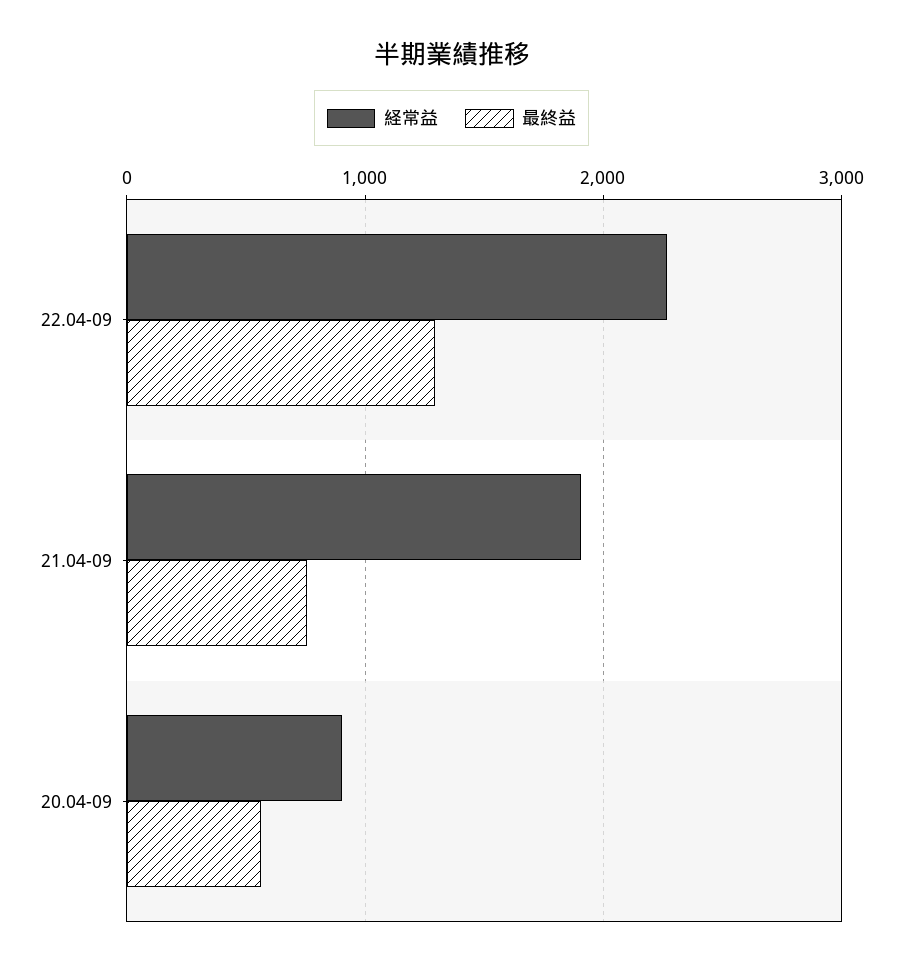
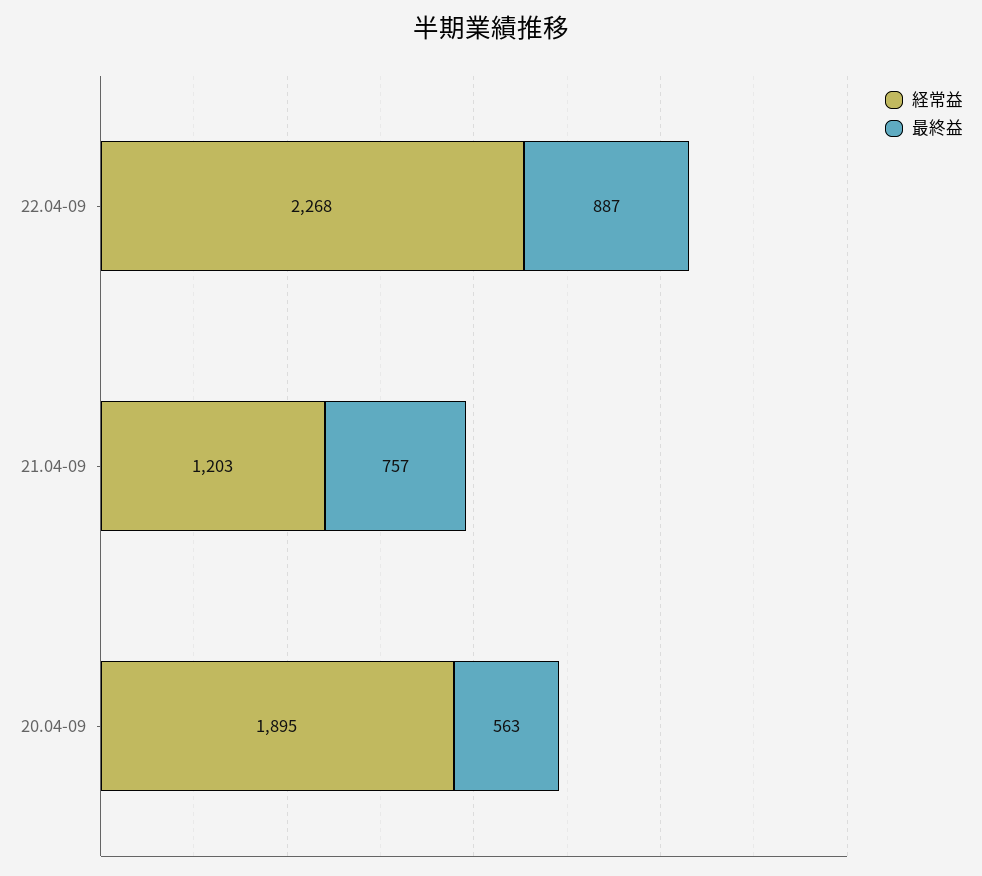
最終益, 22.04-09: 1300 -> 887
経常益, 21.04-09: 1900 -> 1203
経常益, 20.04-09: 900 -> 1895

